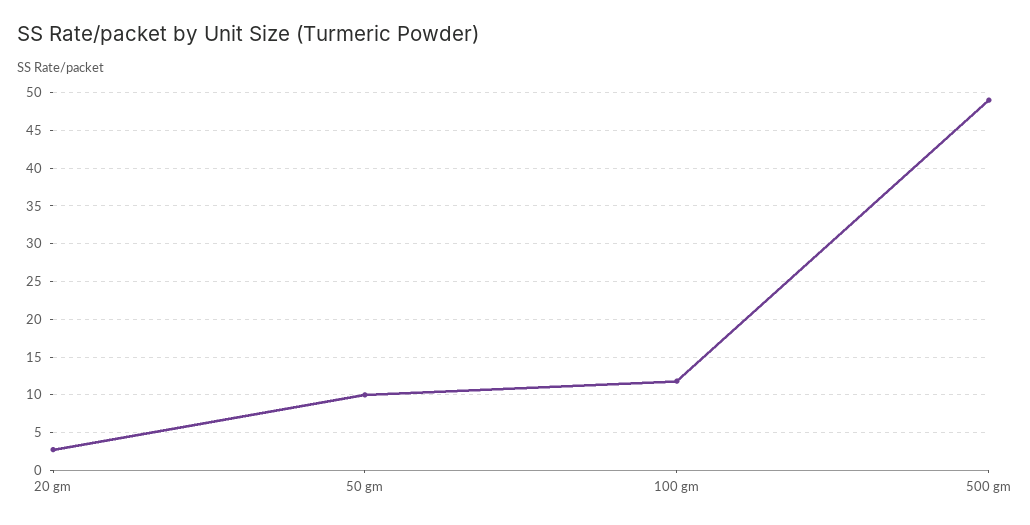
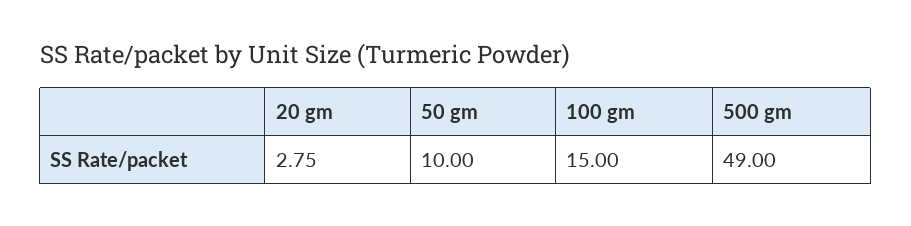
100 gm: 12 -> 15

